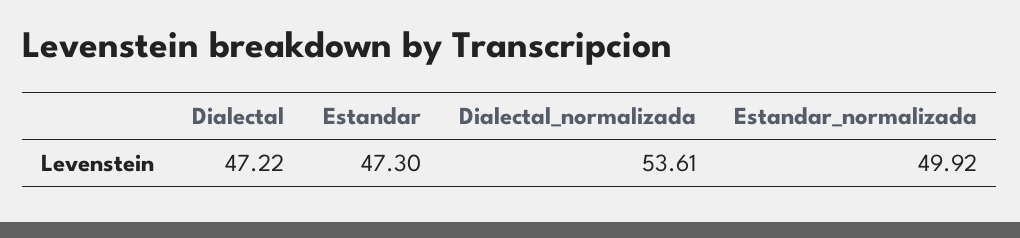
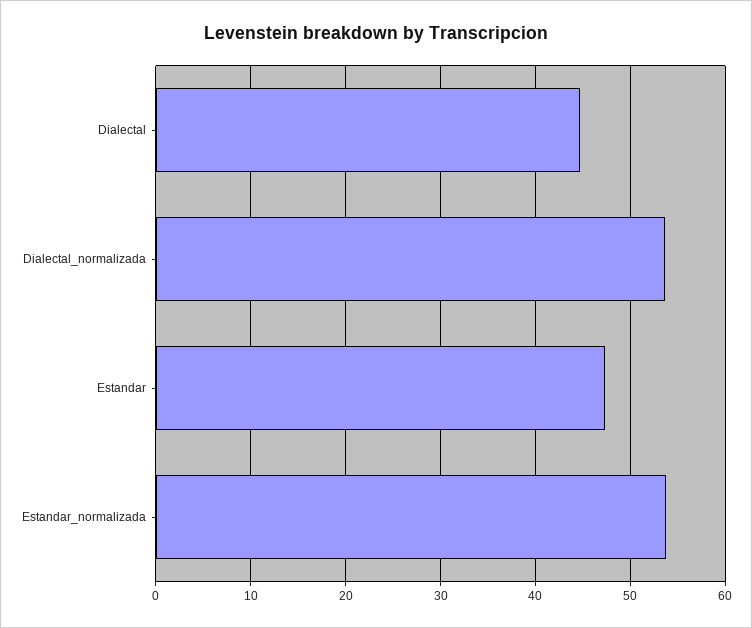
Dialectal: 47.22 -> 45
Estandar_normalizada: 49.92 -> 54

